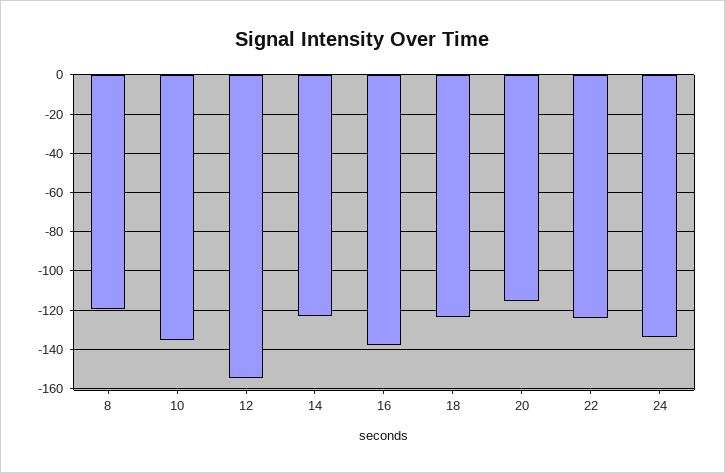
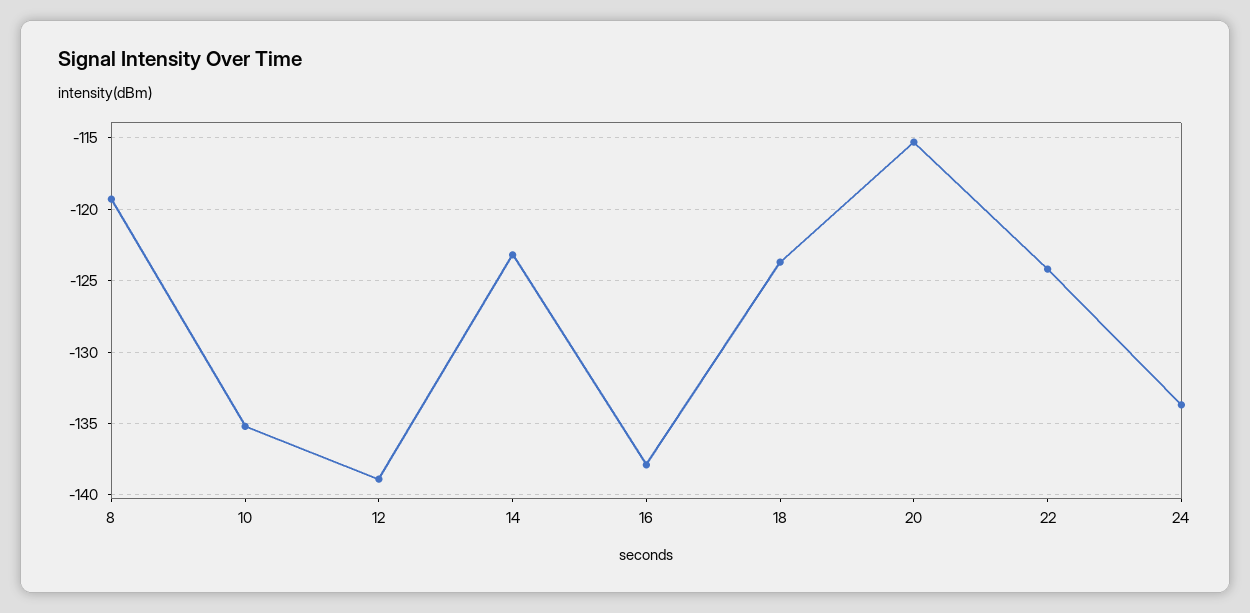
12: -155 -> -139

